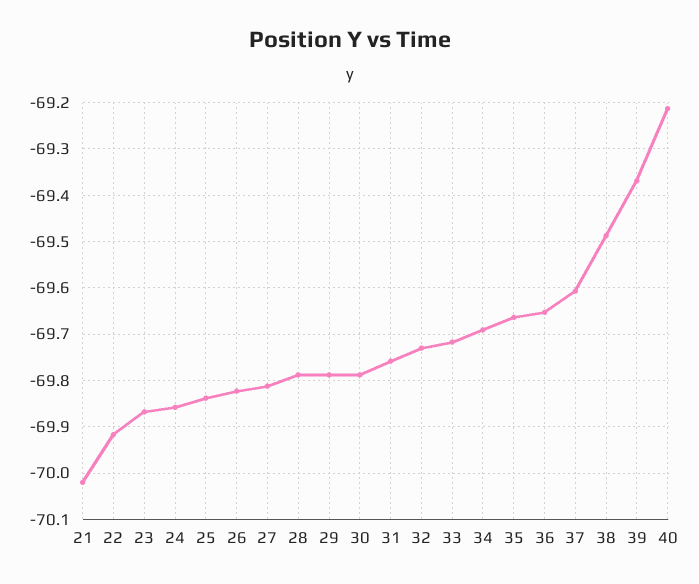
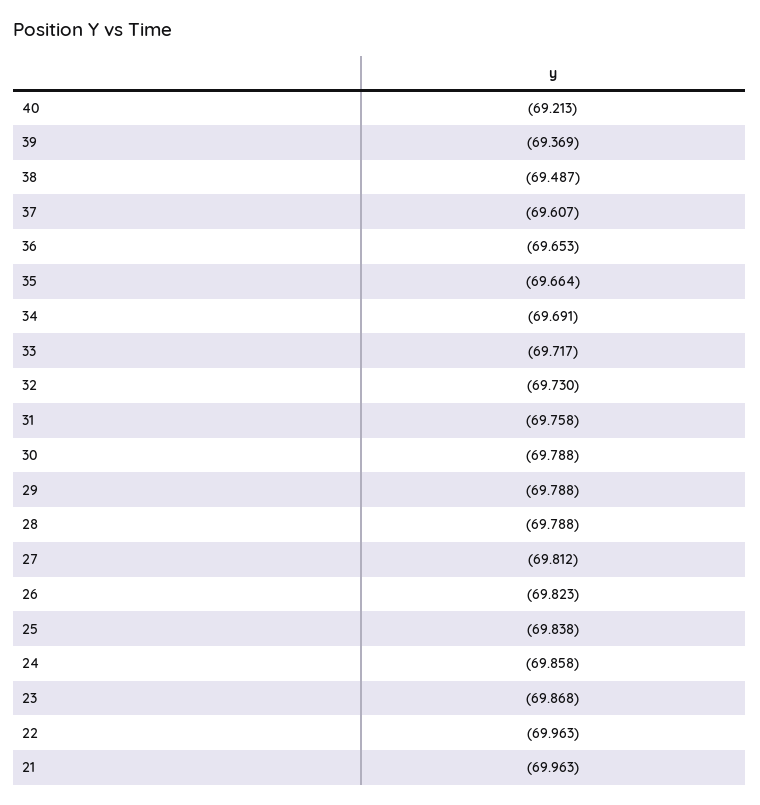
21: -70.02 -> -69.963
22: -69.92 -> -69.963

